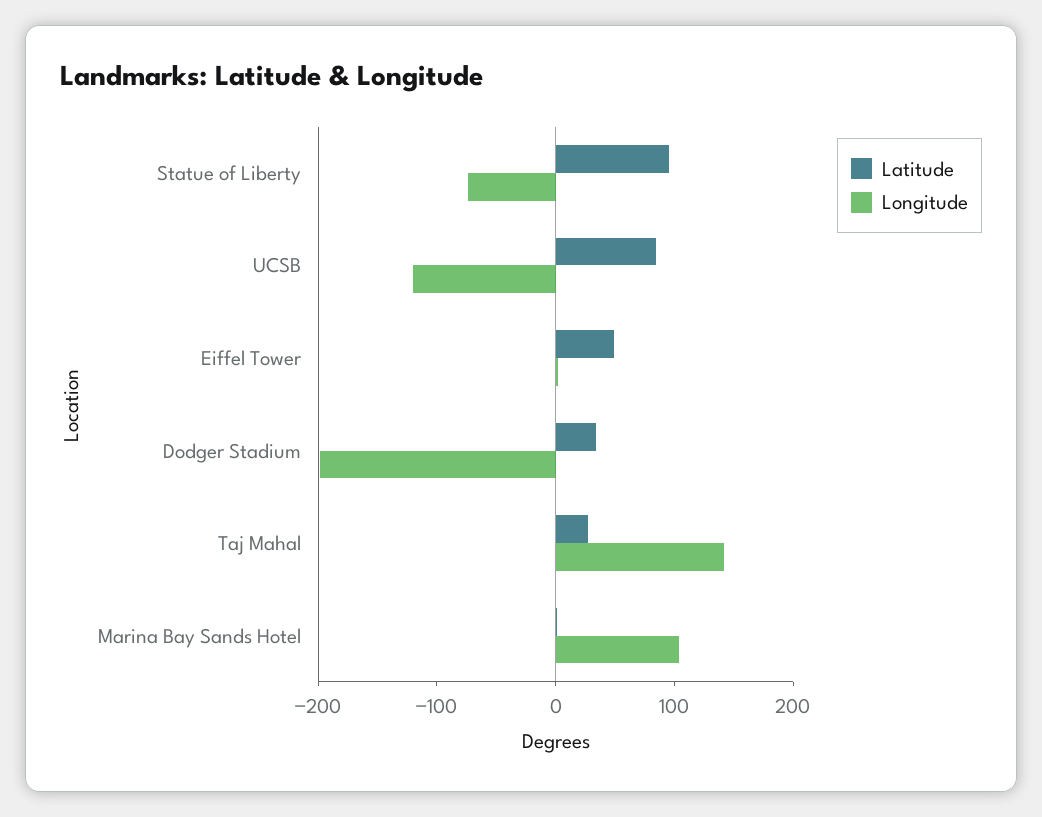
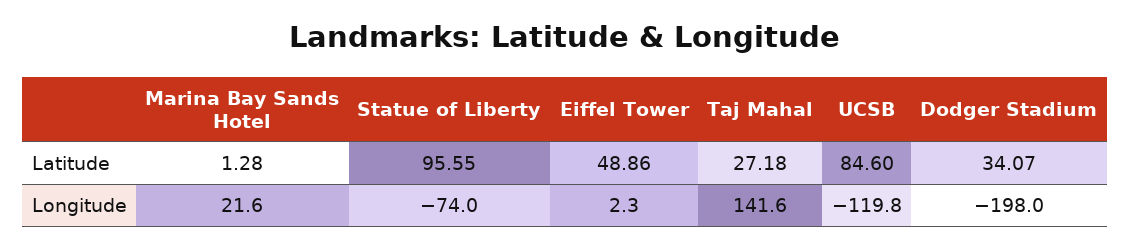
Longitude, Marina Bay Sands Hotel: 100 -> 21.6

